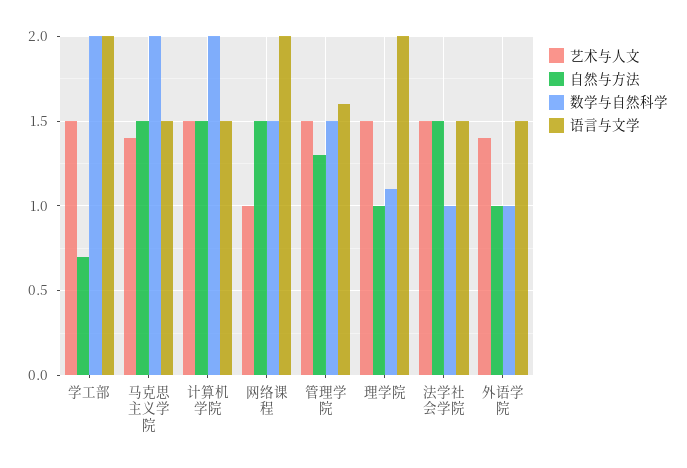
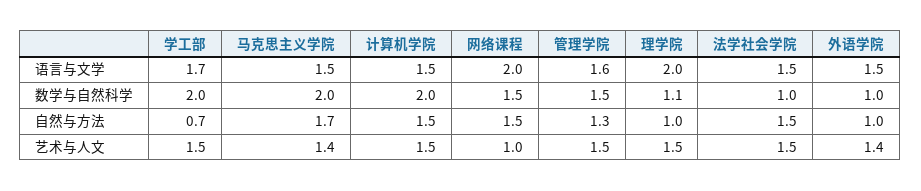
语言与文学, 学工部: 2 -> 1.7
自然与方法, 马克思主义学院: 1.5 -> 1.7

